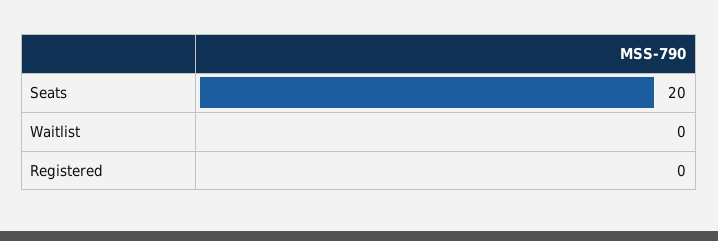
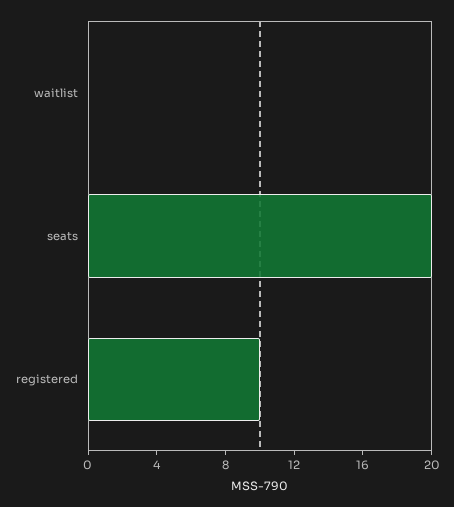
Registered: 0 -> 10

